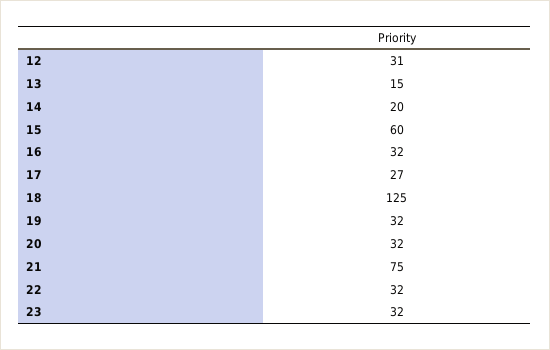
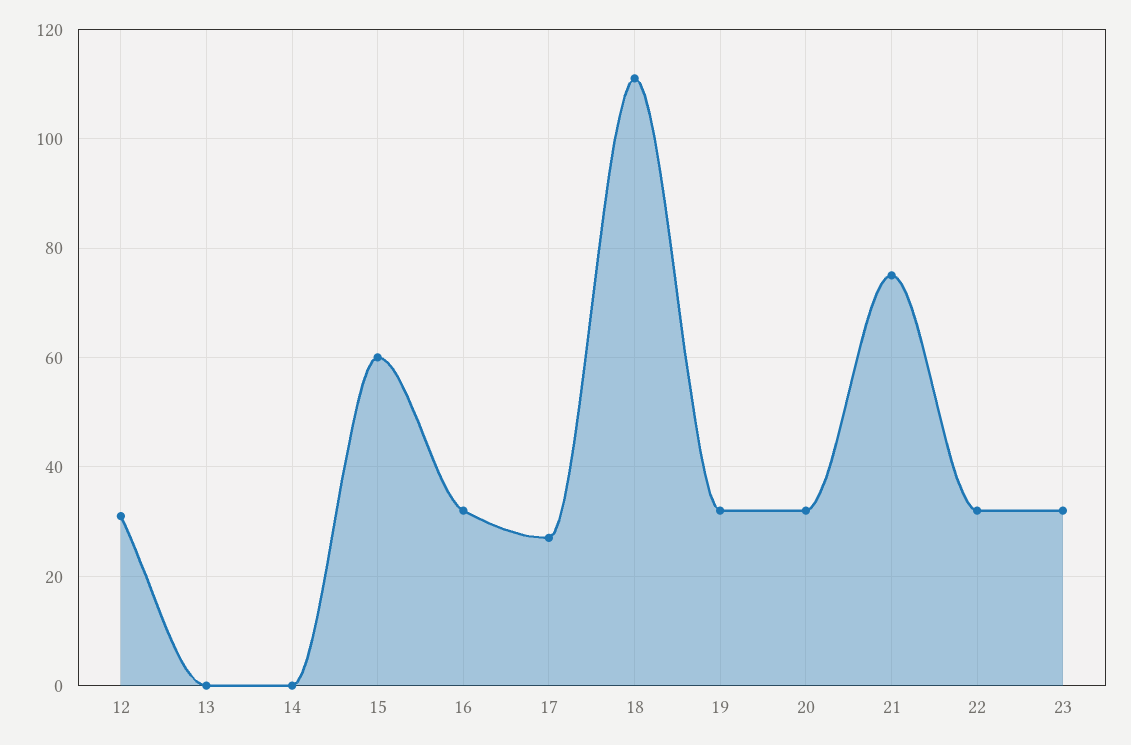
13: 15 -> 0
14: 20 -> 0
18: 125 -> 110

